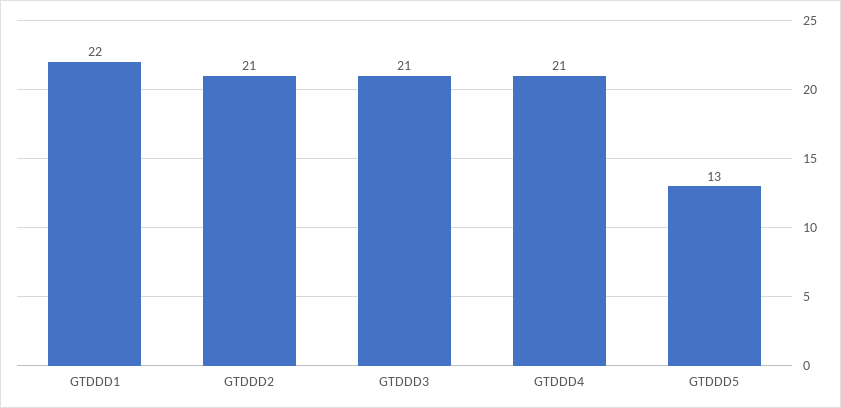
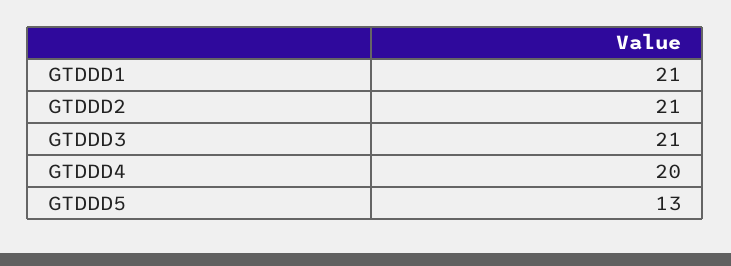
GTDDD1: 22 -> 21
GTDDD4: 21 -> 20

